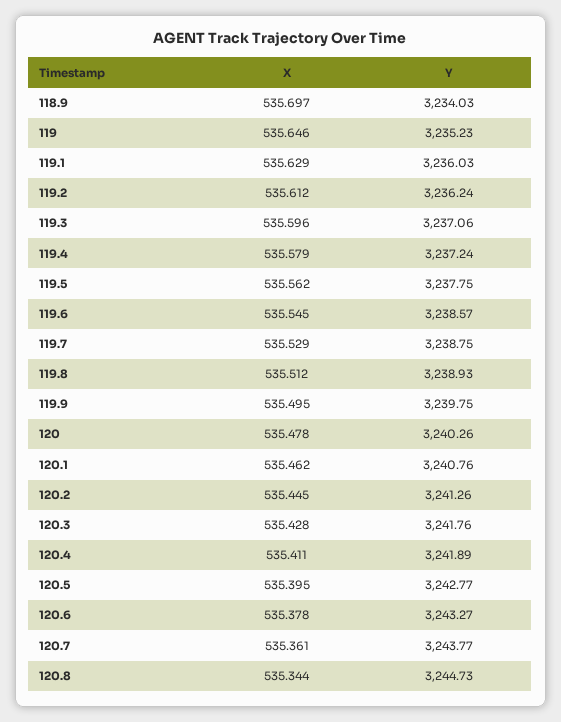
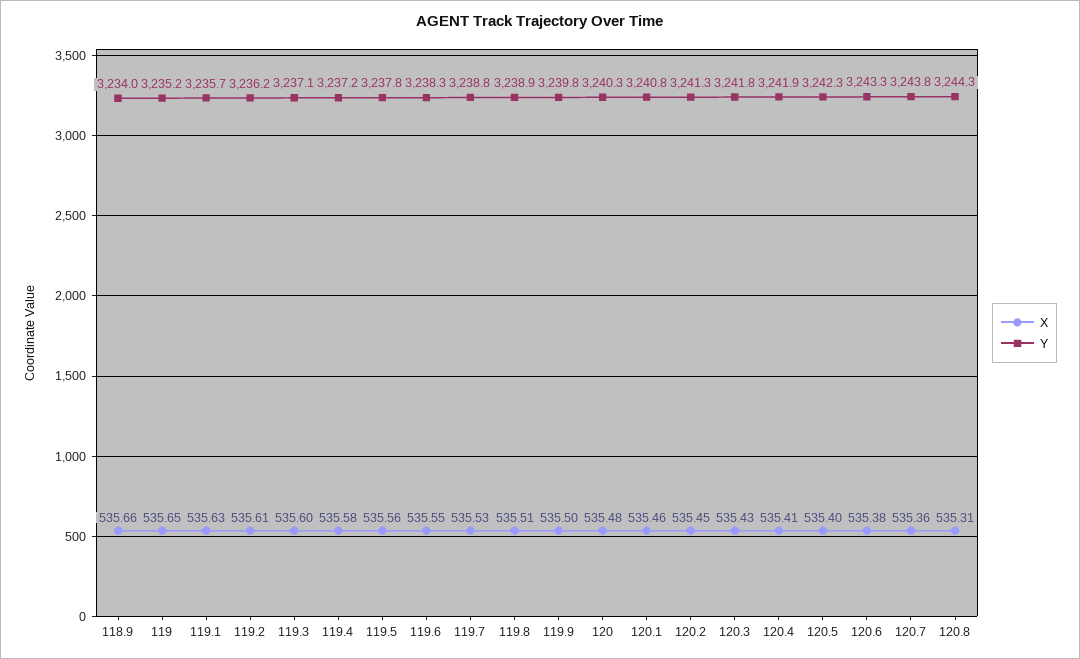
X, 118.9: 535.697 -> 535.66
Y, 119.1: 3236.03 -> 3235.7
Y, 119.6: 3238.57 -> 3238.3
Y, 120.5: 3242.77 -> 3242.3
X, 120.8: 535.344 -> 535.31
Y, 120.8: 3244.73 -> 3244.3

